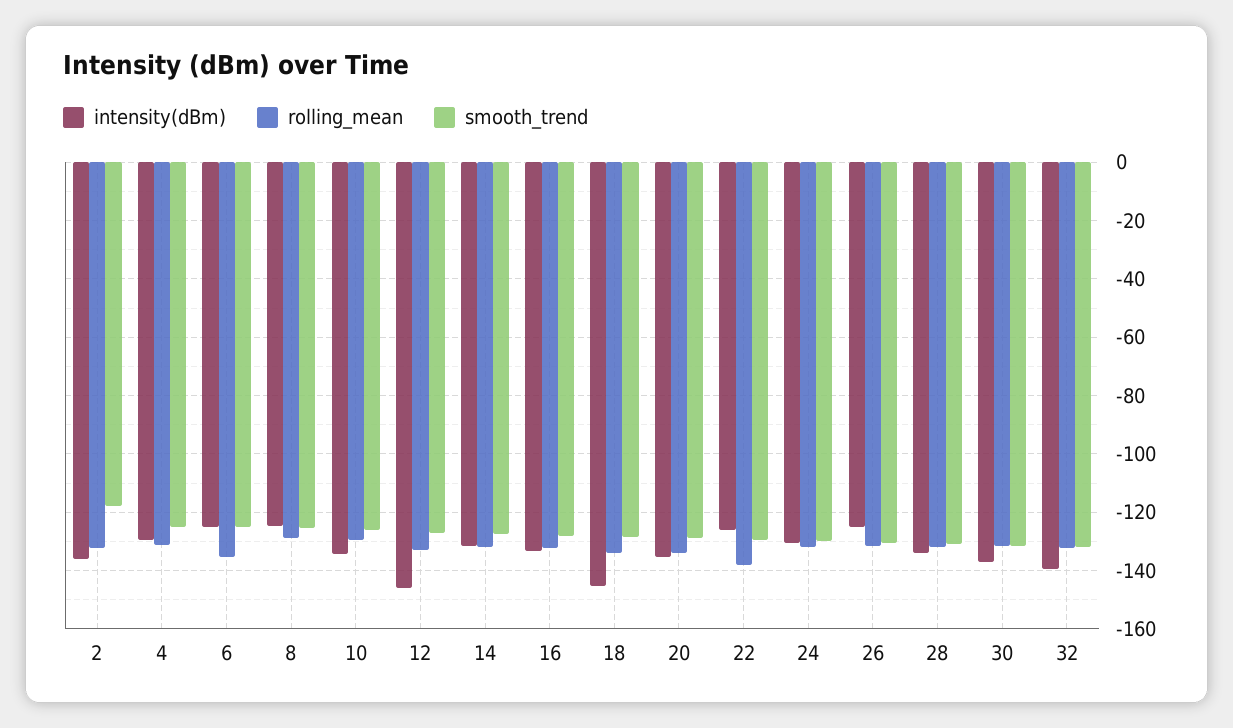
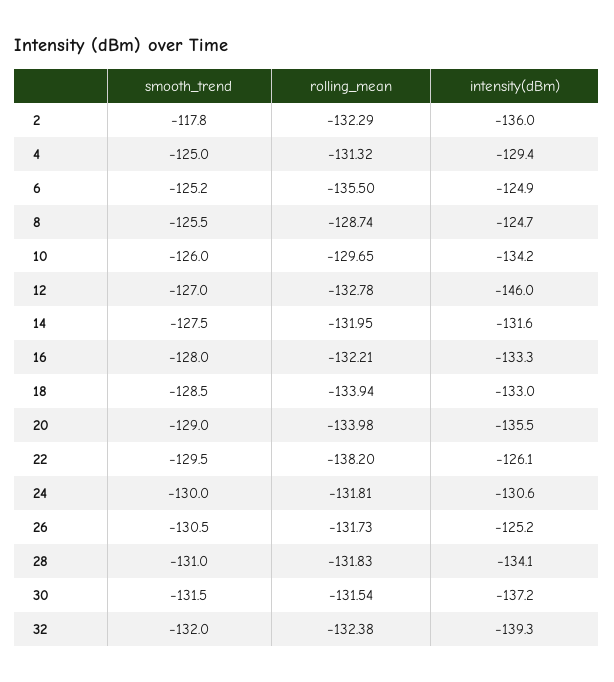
intensity(dBm), 18: -145 -> -133

